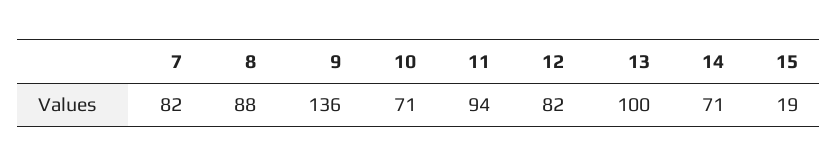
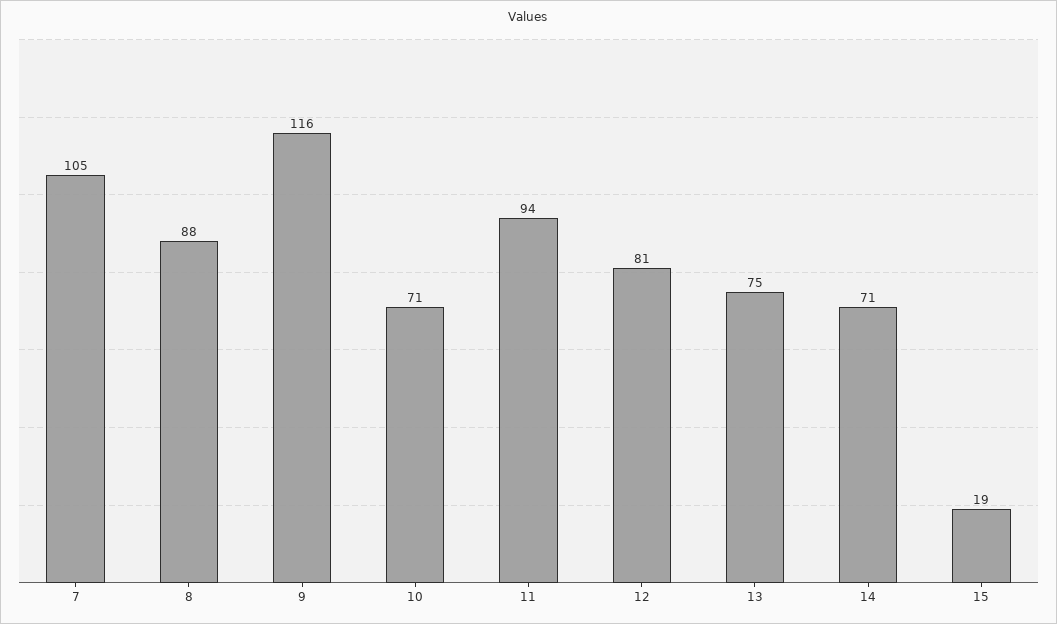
7: 82 -> 105
9: 136 -> 116
12: 82 -> 81
13: 100 -> 75

